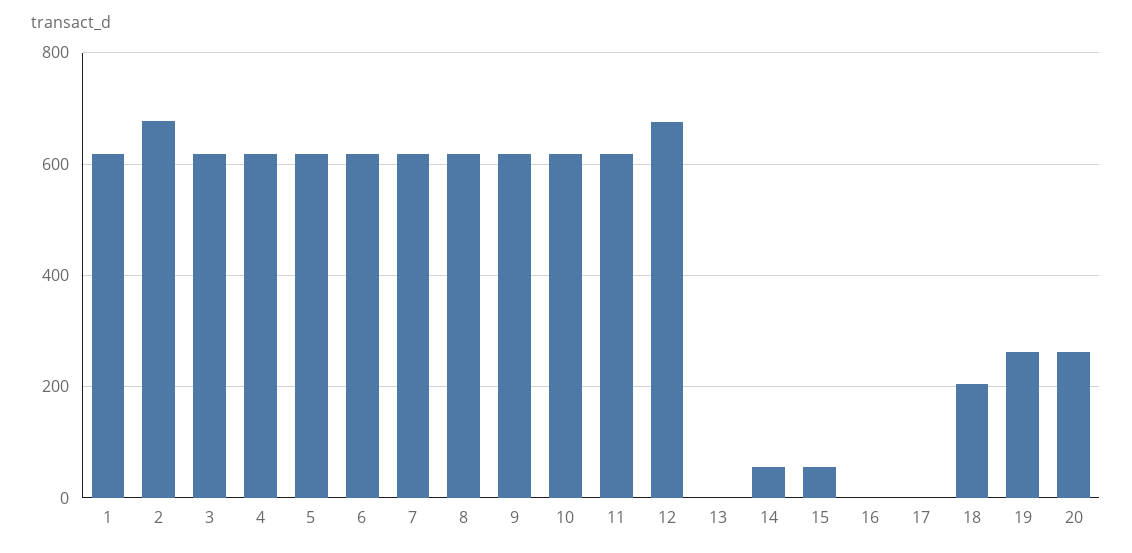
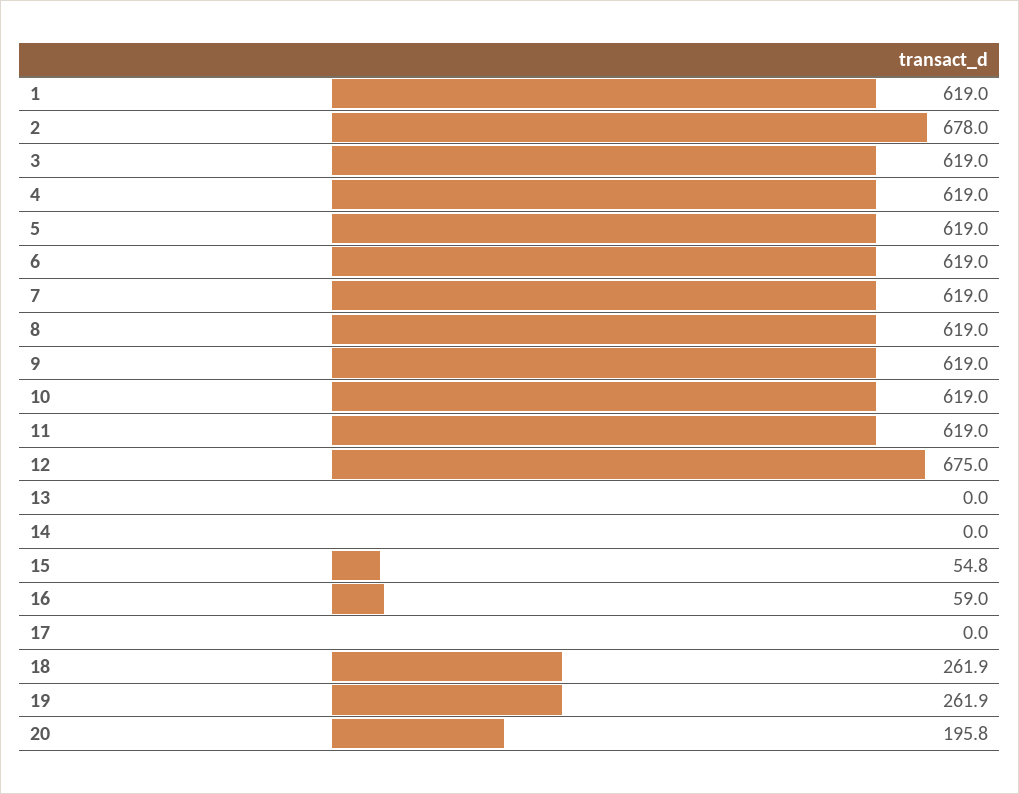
14: 60 -> 0
16: 0 -> 59
18: 200 -> 261.9
20: 260 -> 195.8

